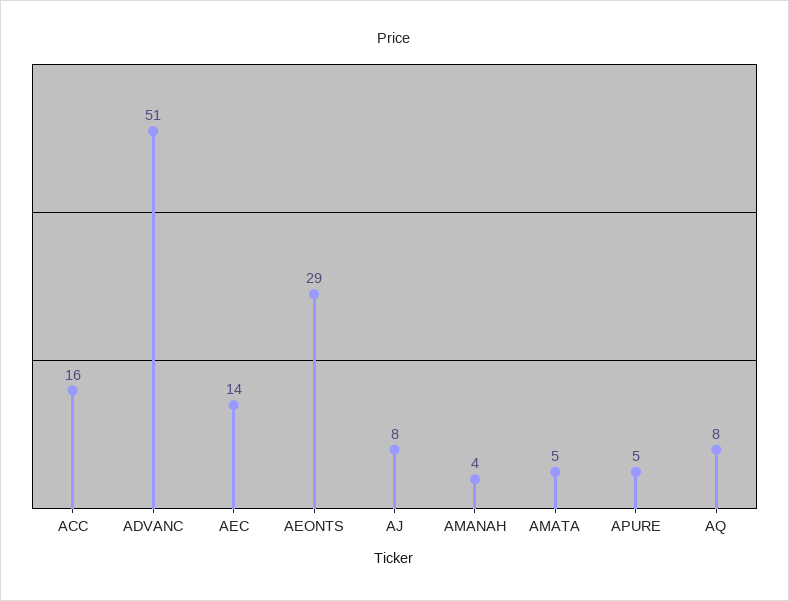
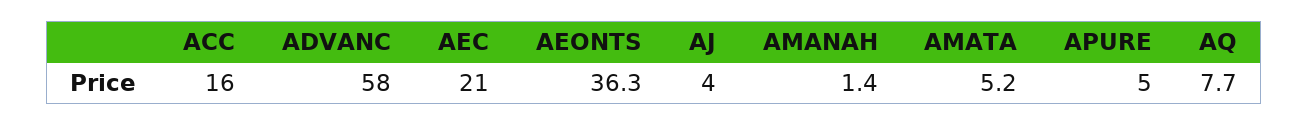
ADVANC: 51 -> 58
AEC: 14 -> 21
AEONTS: 29 -> 36.3
AJ: 8 -> 4
AMANAH: 4 -> 1.4

